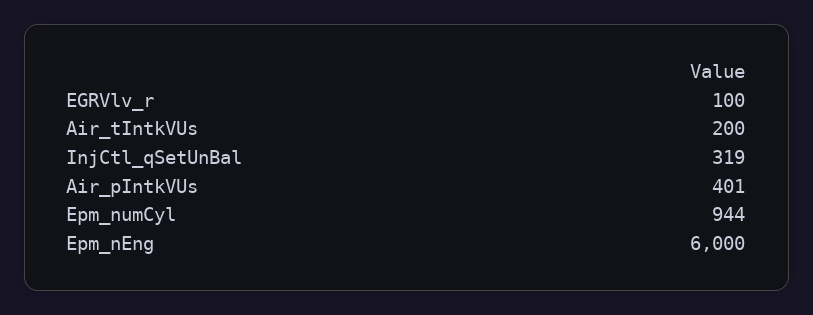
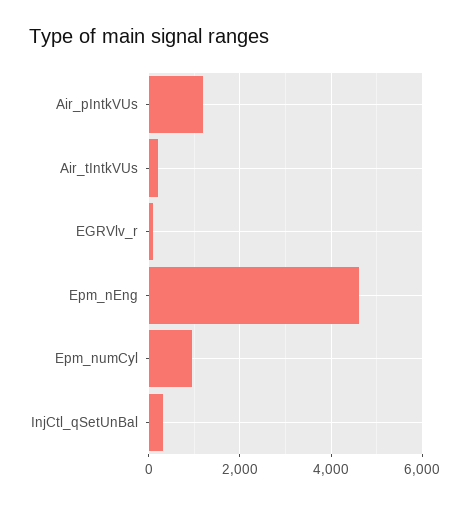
Air_pIntkVUs: 401 -> 1200
Epm_nEng: 6000 -> 4600

